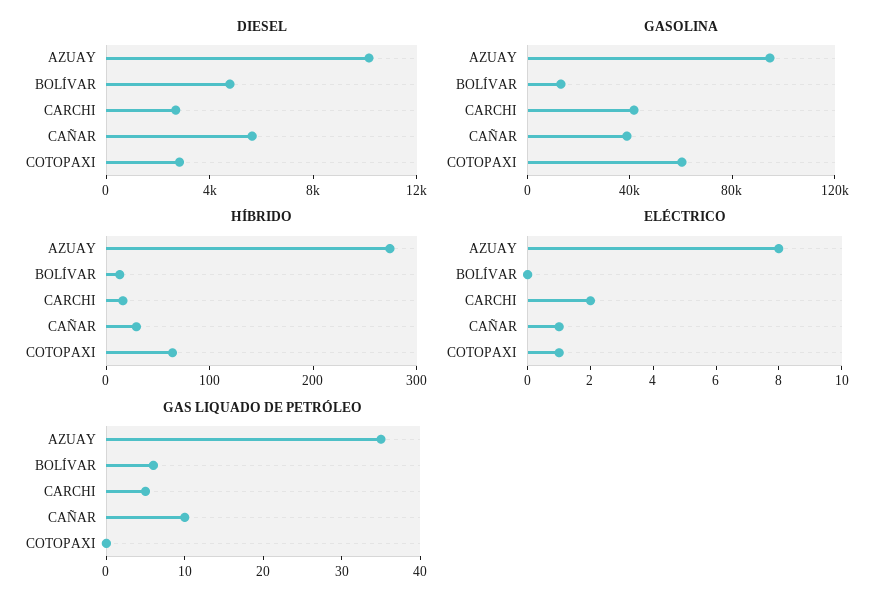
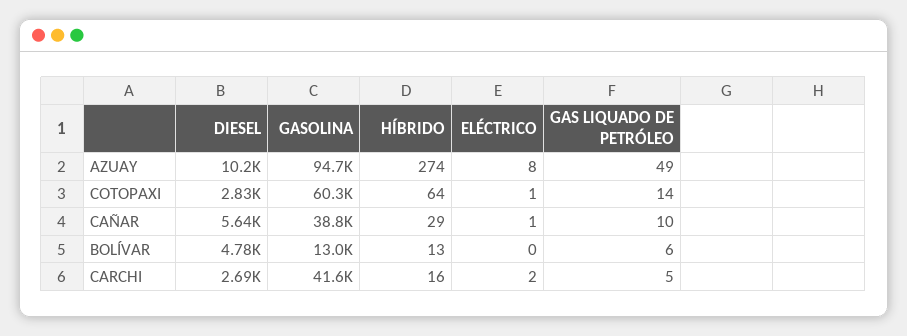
GAS LIQUADO DE PETRÓLEO, AZUAY: 35 -> 49
GAS LIQUADO DE PETRÓLEO, COTOPAXI: 0 -> 14

